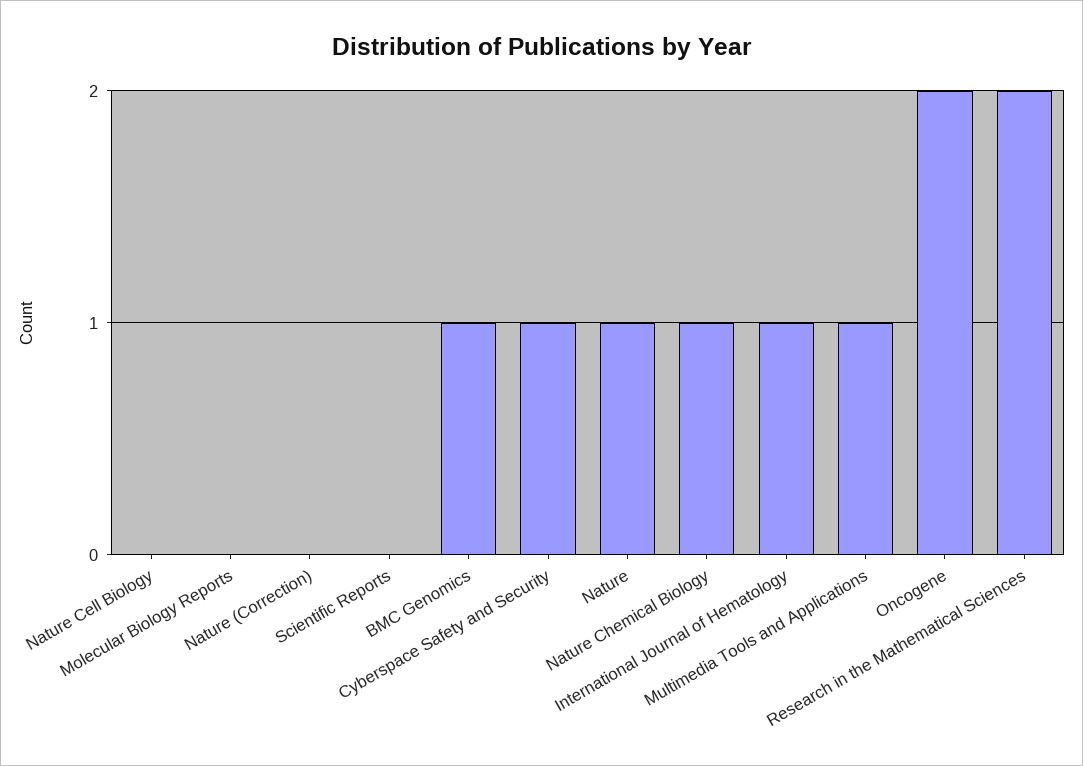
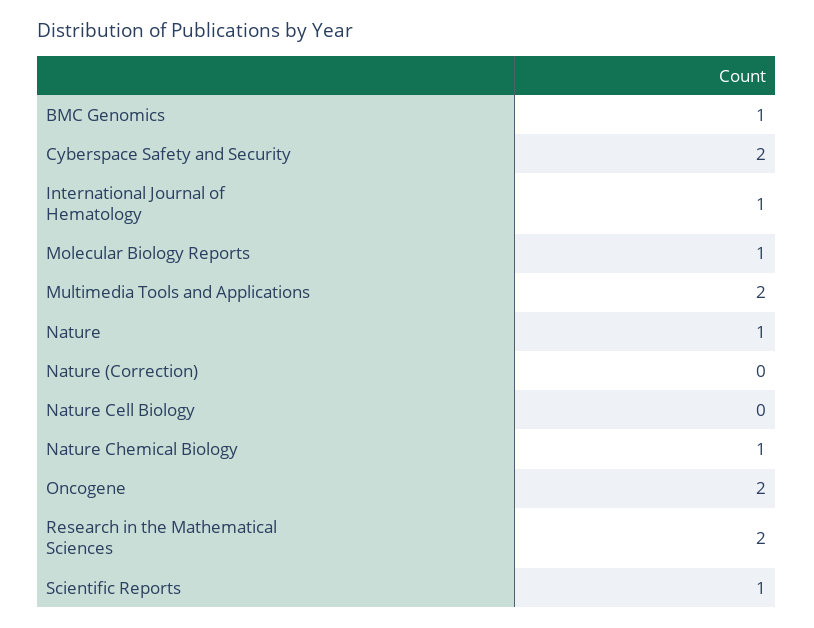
Molecular Biology Reports: 0 -> 1
Scientific Reports: 0 -> 1
Cyberspace Safety and Security: 1 -> 2
Multimedia Tools and Applications: 1 -> 2

